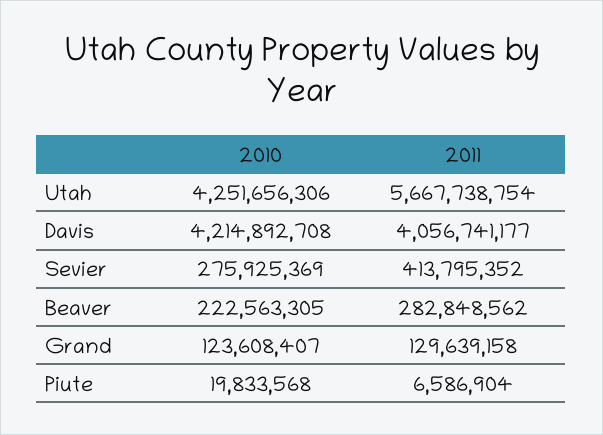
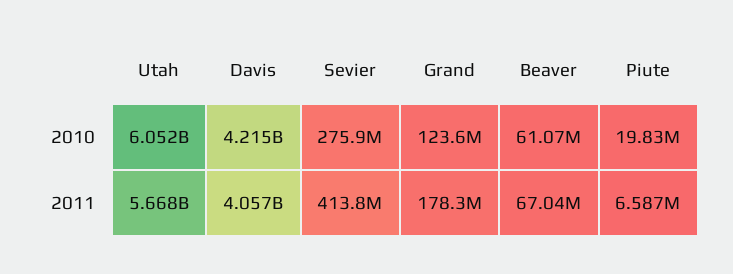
2010, Utah: 4251656306 -> 6052000000
2010, Beaver: 222563305 -> 61070000
2011, Beaver: 282848562 -> 67040000
2011, Grand: 129639158 -> 178300000

